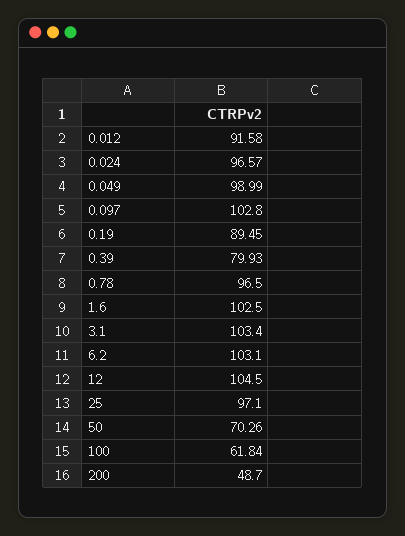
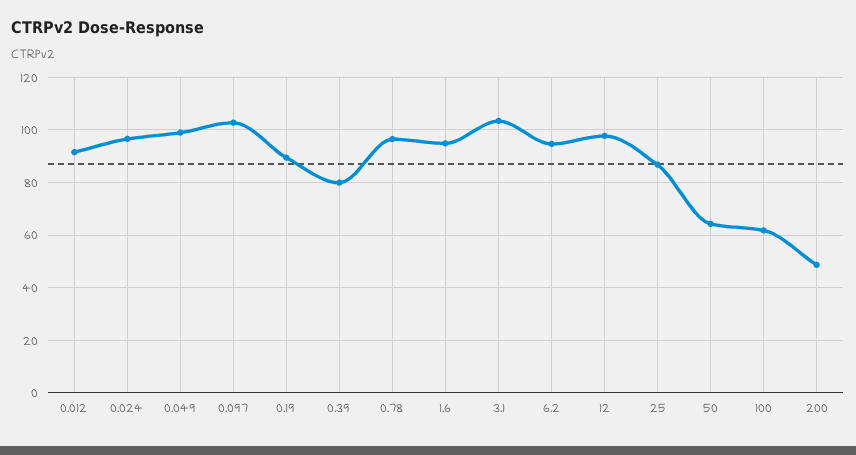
1.6: 102.5 -> 95
6.2: 103.1 -> 95
12: 104.5 -> 97.5
25: 97.1 -> 87.5
50: 70.26 -> 65

